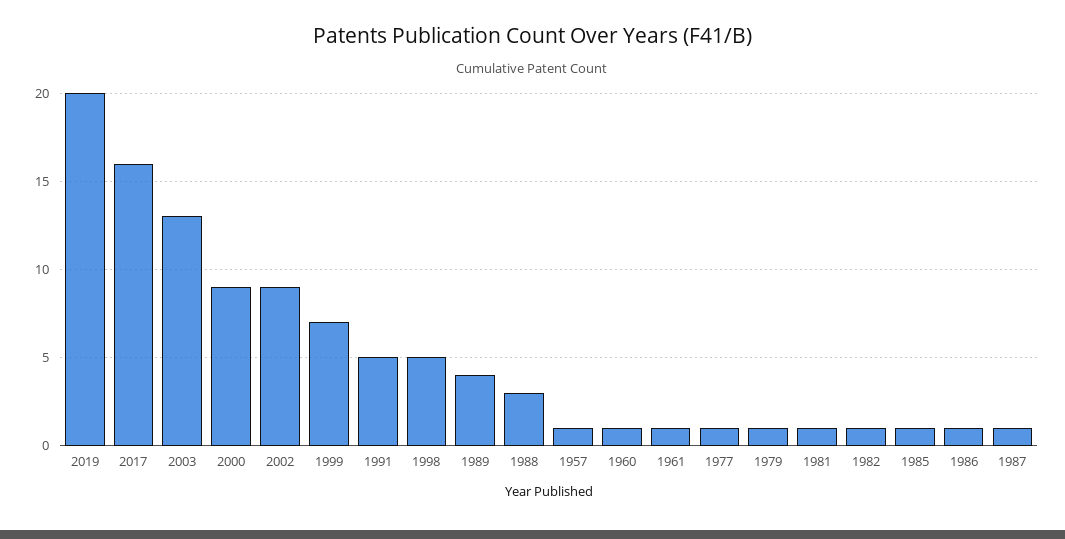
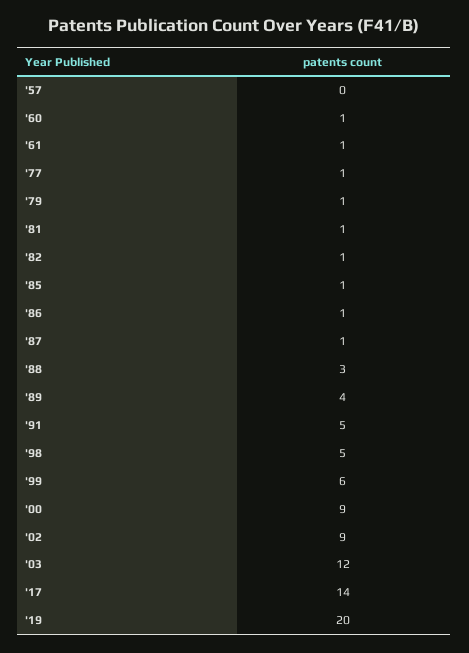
2017: 16 -> 14
2003: 13 -> 12
1999: 7 -> 6
1957: 1 -> 0

